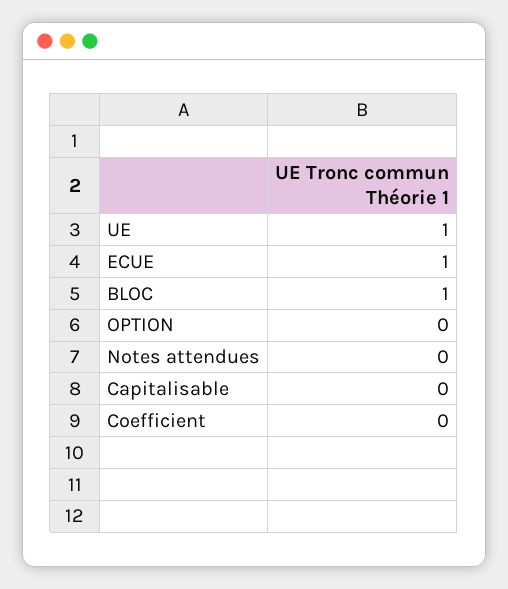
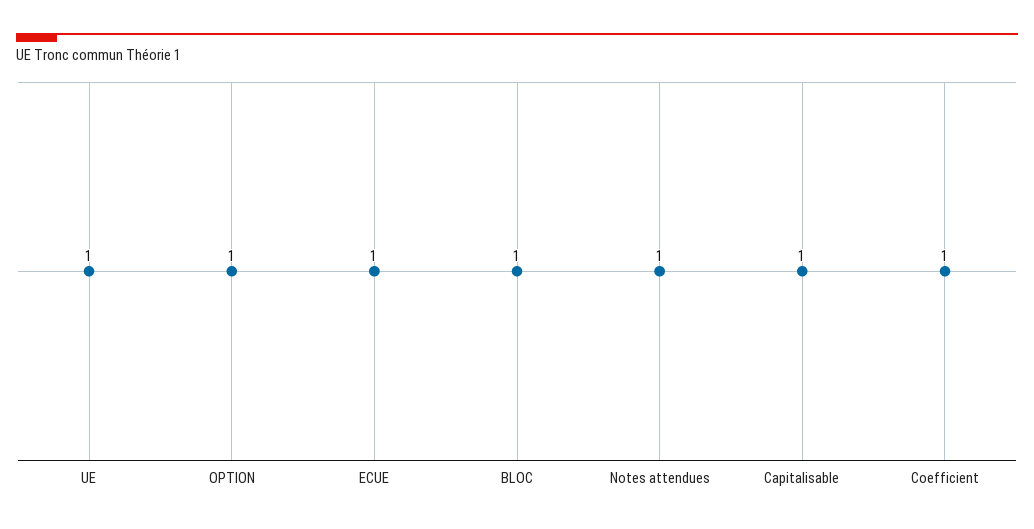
OPTION: 0 -> 1
Notes attendues: 0 -> 1
Capitalisable: 0 -> 1
Coefficient: 0 -> 1

